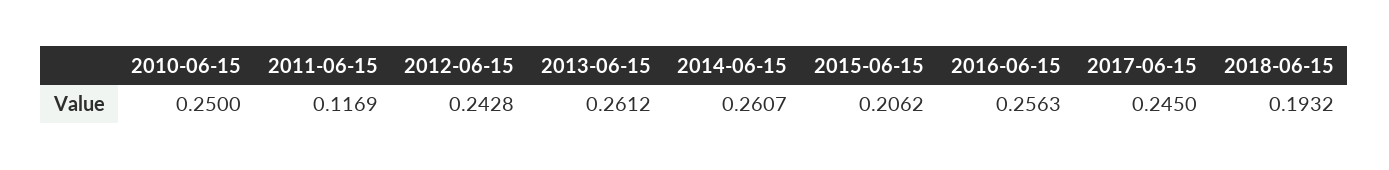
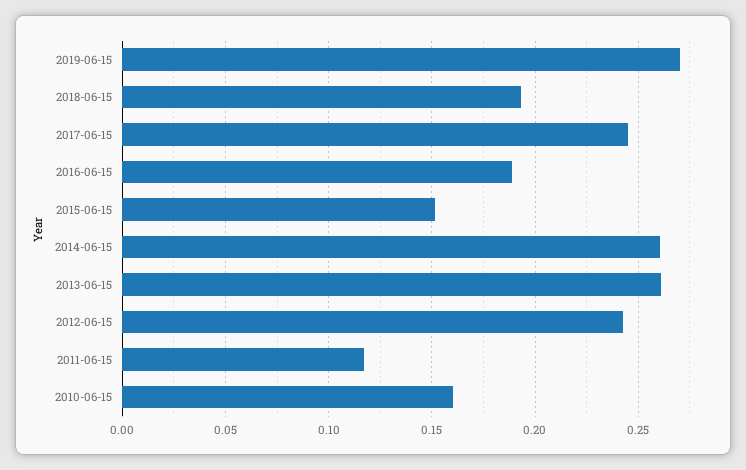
2010-06-15: 0.25 -> 0.16
2015-06-15: 0.2062 -> 0.15
2016-06-15: 0.2563 -> 0.19
2019-06-15: none -> 0.27

